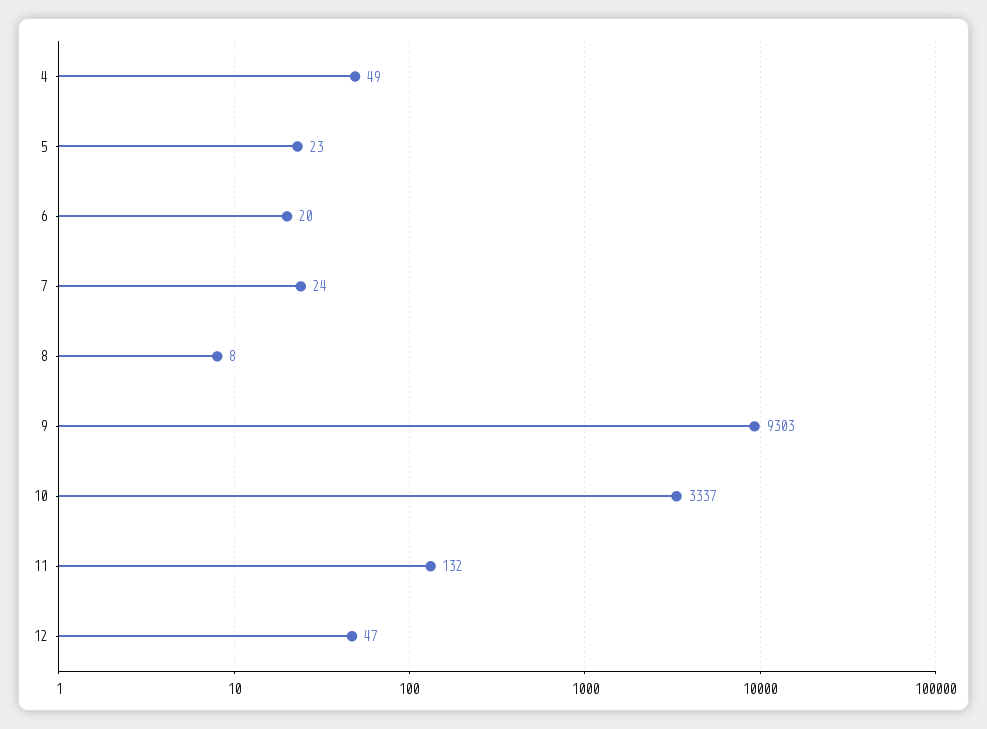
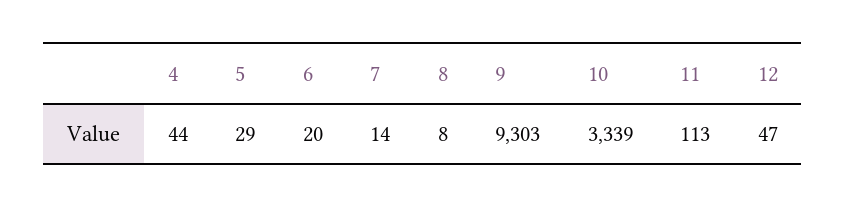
4: 49 -> 44
5: 23 -> 29
7: 24 -> 14
10: 3337 -> 3339
11: 132 -> 113

